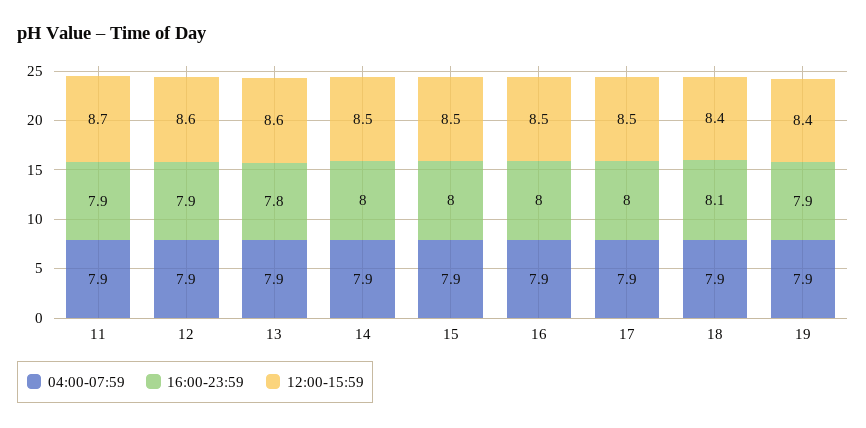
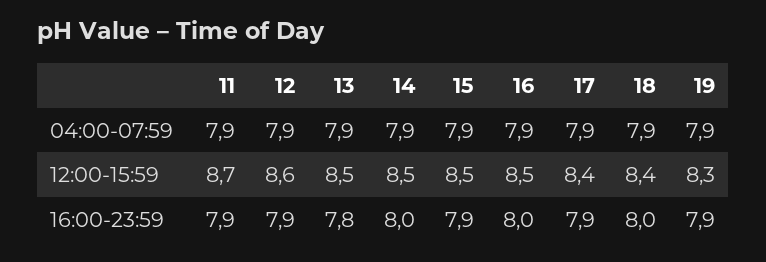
12:00-15:59, 13: 8.6 -> 8.5
16:00-23:59, 15: 8 -> 7.9
16:00-23:59, 17: 8 -> 7.9
12:00-15:59, 17: 8.5 -> 8.4
16:00-23:59, 18: 8.1 -> 8
12:00-15:59, 19: 8.4 -> 8.3

